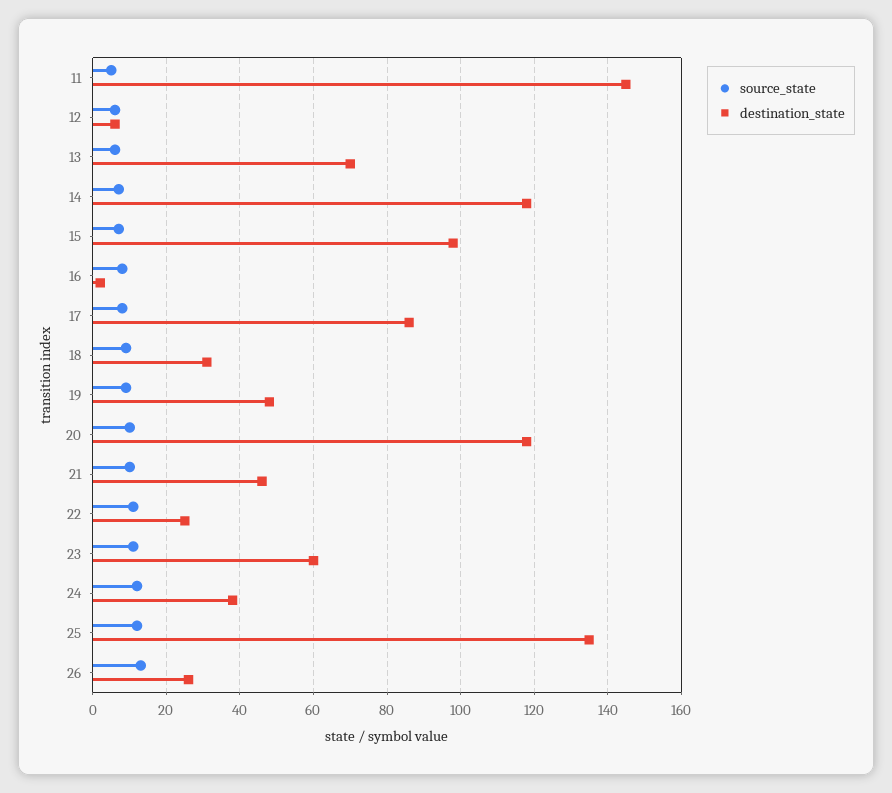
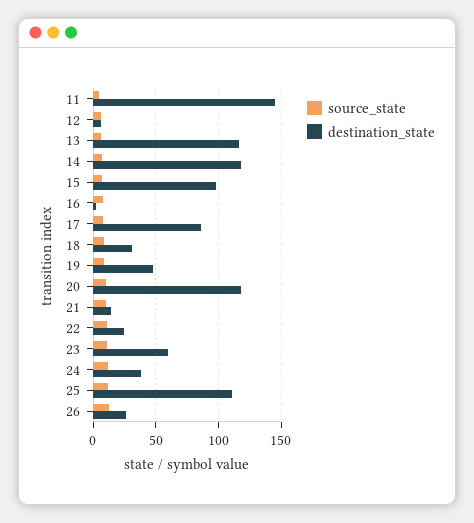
destination_state, 13: 70 -> 115
destination_state, 21: 45 -> 15
destination_state, 25: 135 -> 110

